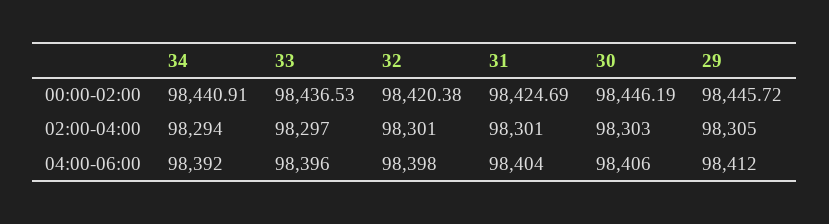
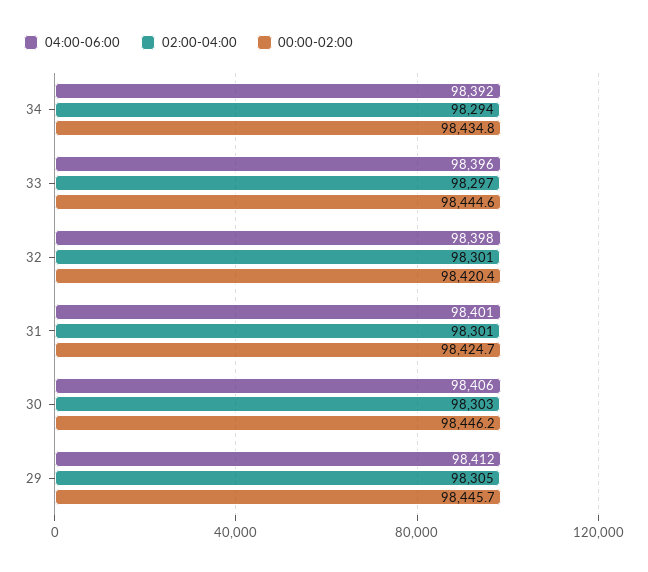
00:00-02:00, 34: 98440.91 -> 98434.8
00:00-02:00, 33: 98436.53 -> 98444.6
04:00-06:00, 31: 98404 -> 98401

